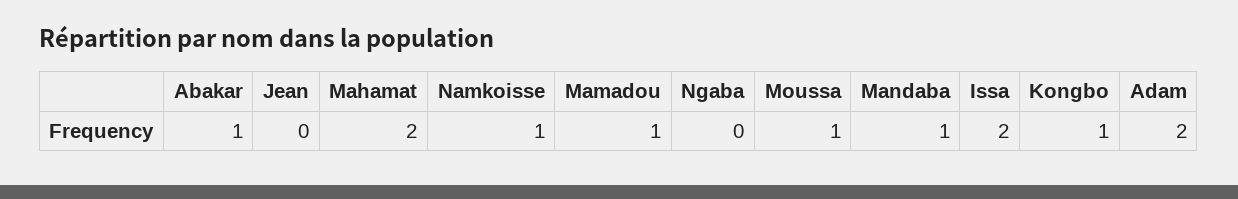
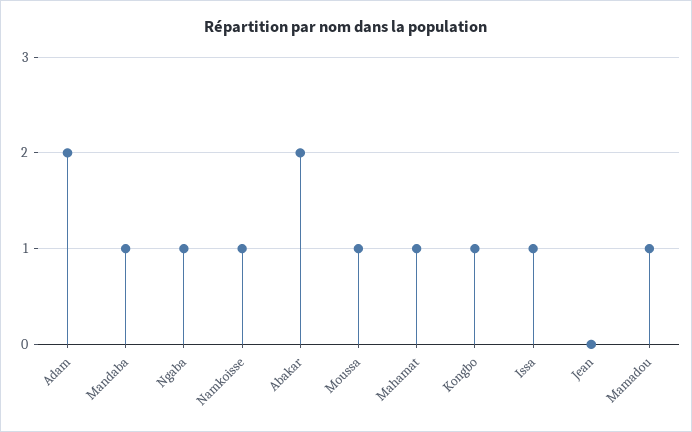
Abakar: 1 -> 2
Mahamat: 2 -> 1
Ngaba: 0 -> 1
Issa: 2 -> 1

